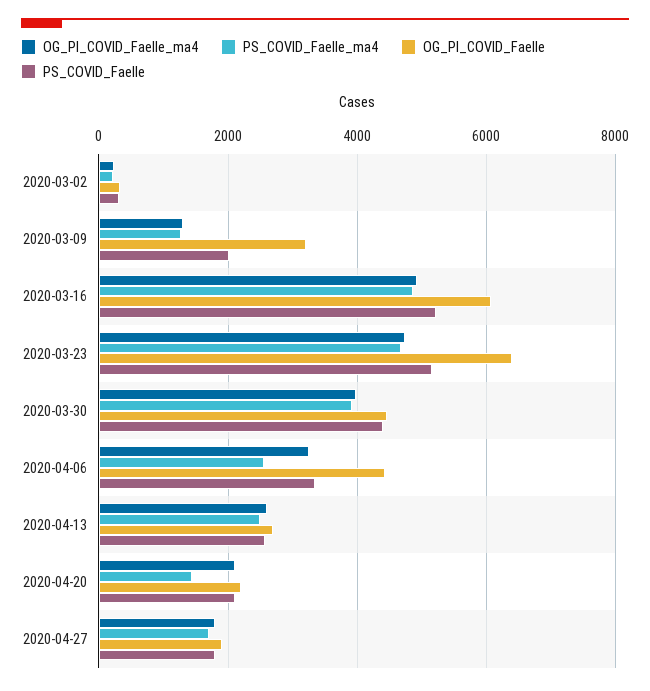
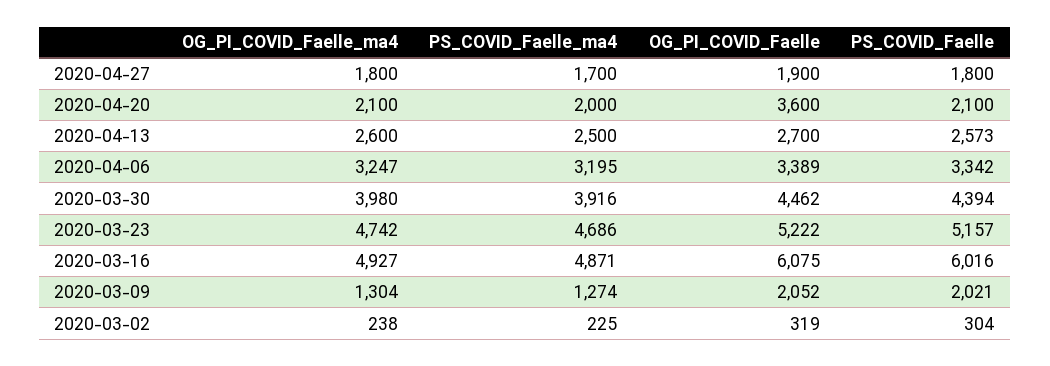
OG_PI_COVID_Faelle, 2020-03-09: 3200 -> 2052
PS_COVID_Faelle, 2020-03-16: 5200 -> 6016
OG_PI_COVID_Faelle, 2020-03-23: 6400 -> 5222
PS_COVID_Faelle_ma4, 2020-04-06: 2600 -> 3195
OG_PI_COVID_Faelle, 2020-04-06: 4400 -> 3389
PS_COVID_Faelle_ma4, 2020-04-20: 1400 -> 2000
OG_PI_COVID_Faelle, 2020-04-20: 2200 -> 3600

